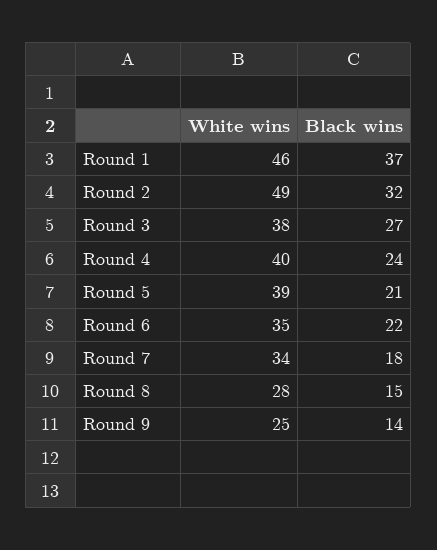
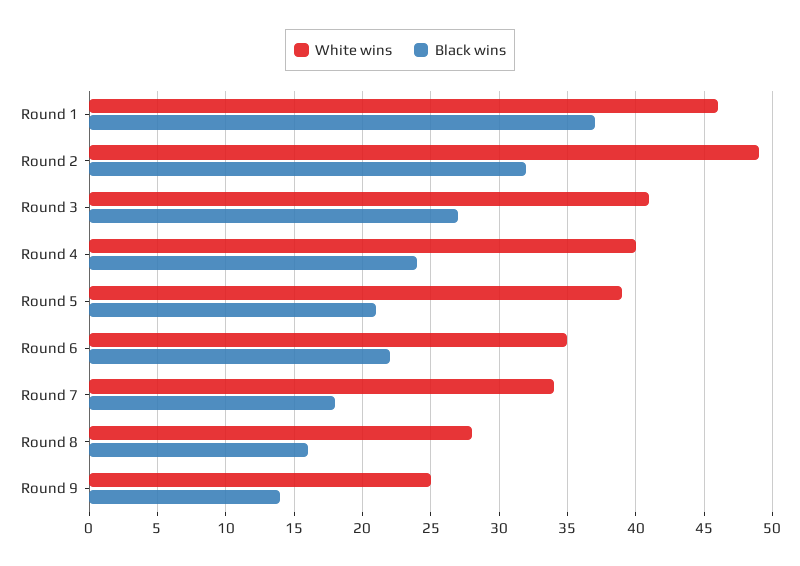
White wins, Round 3: 38 -> 41
Black wins, Round 8: 15 -> 16

